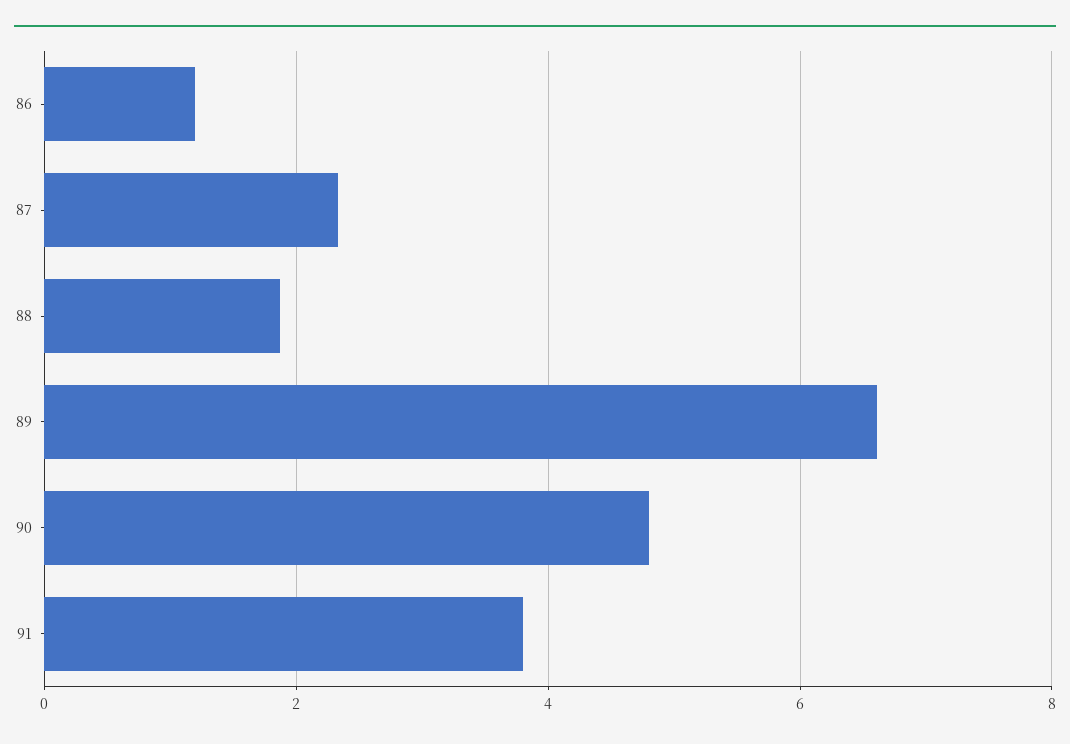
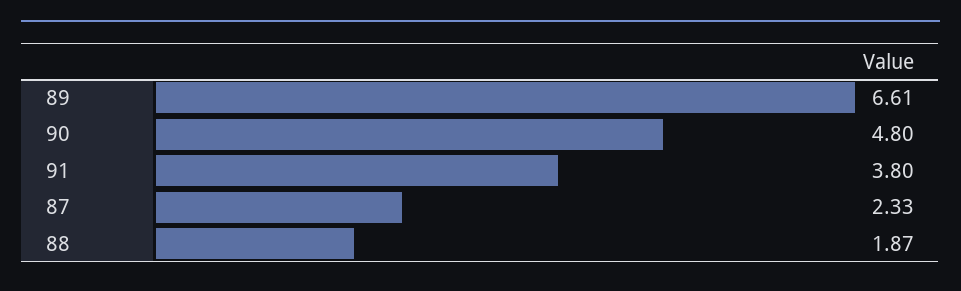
86: 1.2 -> none

